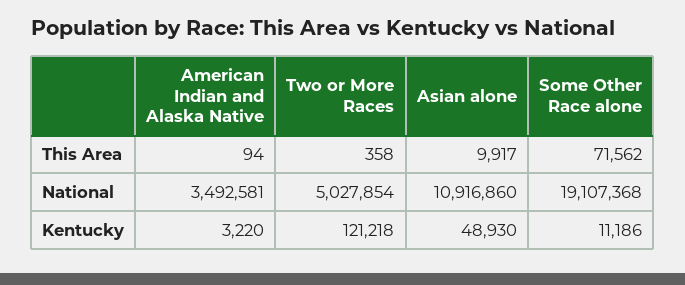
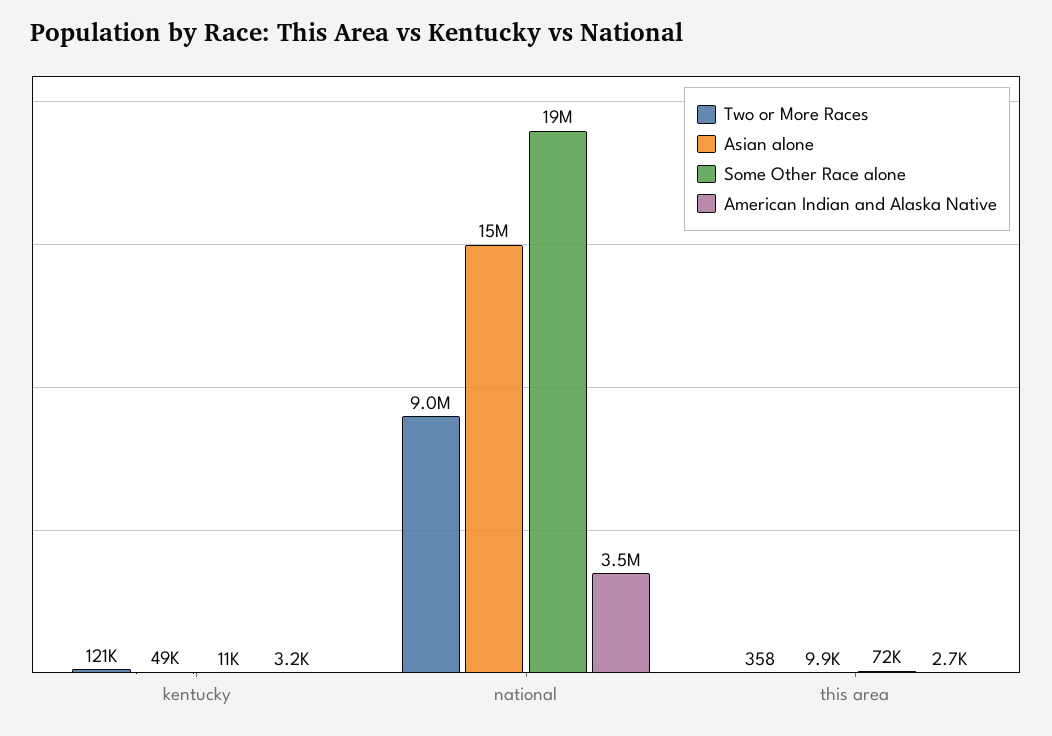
American Indian and Alaska Native, This Area: 94 -> 2700
Two or More Races, National: 5027854 -> 9000000
Asian alone, National: 10916860 -> 15000000

